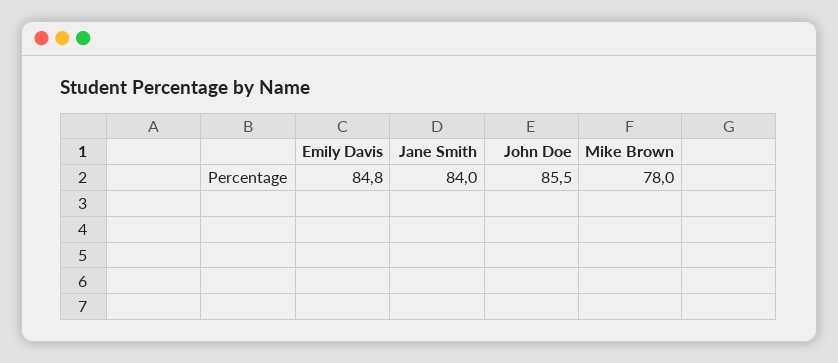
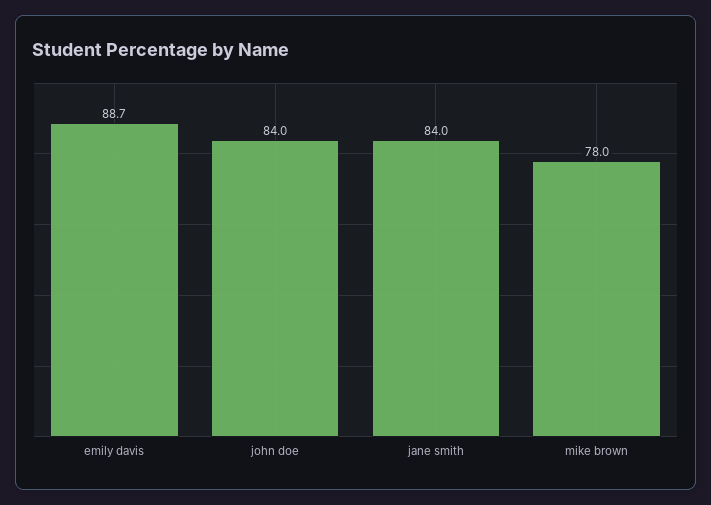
Emily Davis: 84.8 -> 88.7
John Doe: 85.5 -> 84

